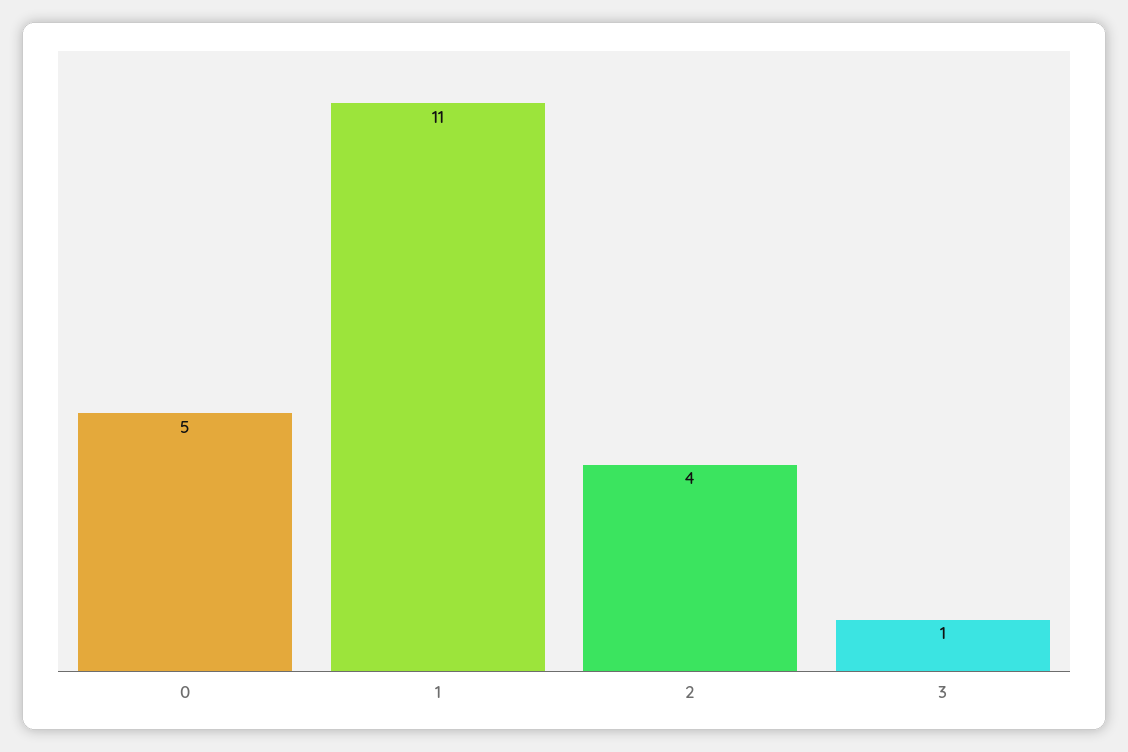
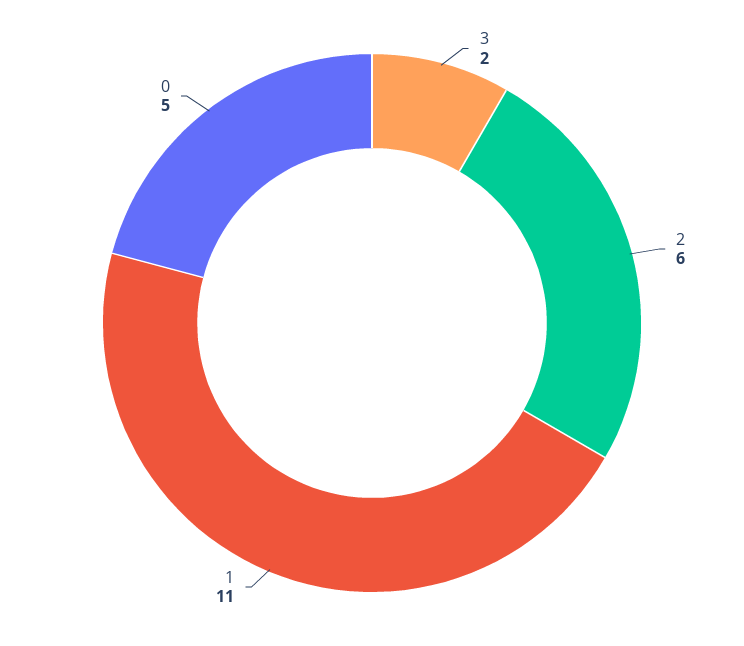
2: 4 -> 6
3: 1 -> 2

